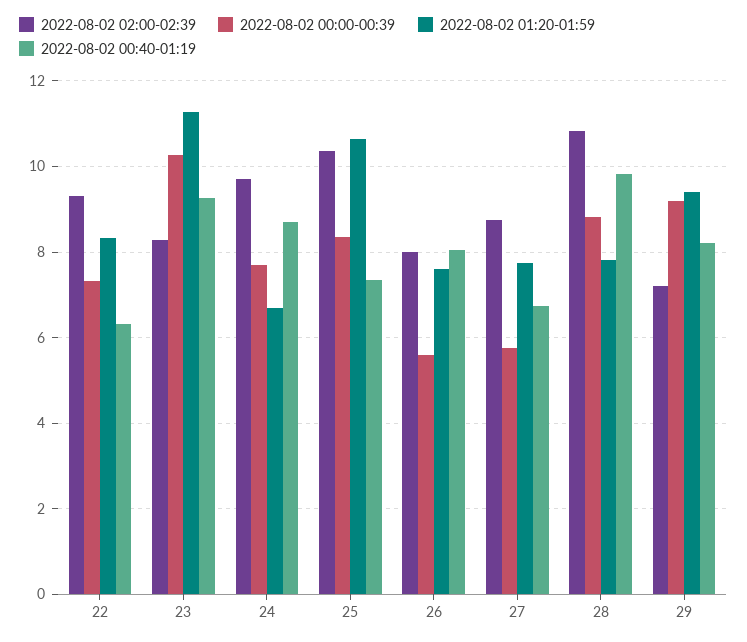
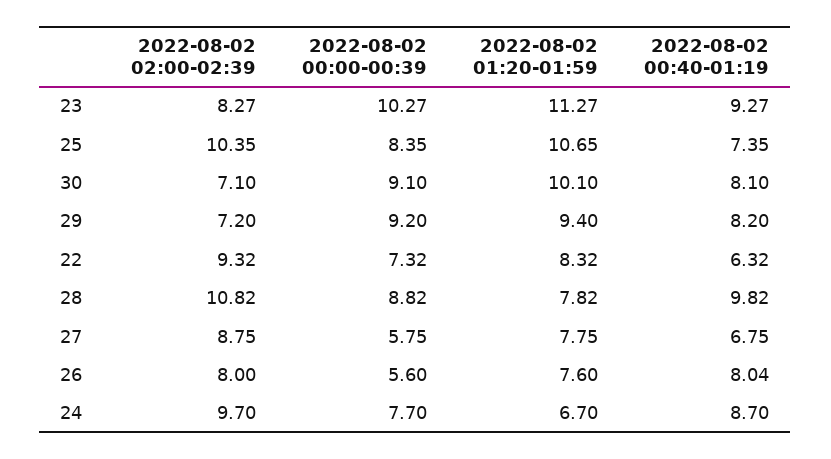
2022-08-02 02:00-02:39, 30: none -> 7.1
2022-08-02 00:00-00:39, 30: none -> 9.1
2022-08-02 01:20-01:59, 30: none -> 10.1
2022-08-02 00:40-01:19, 30: none -> 8.1

